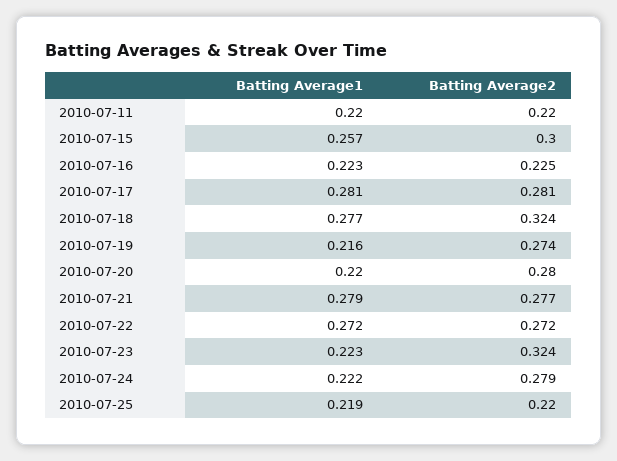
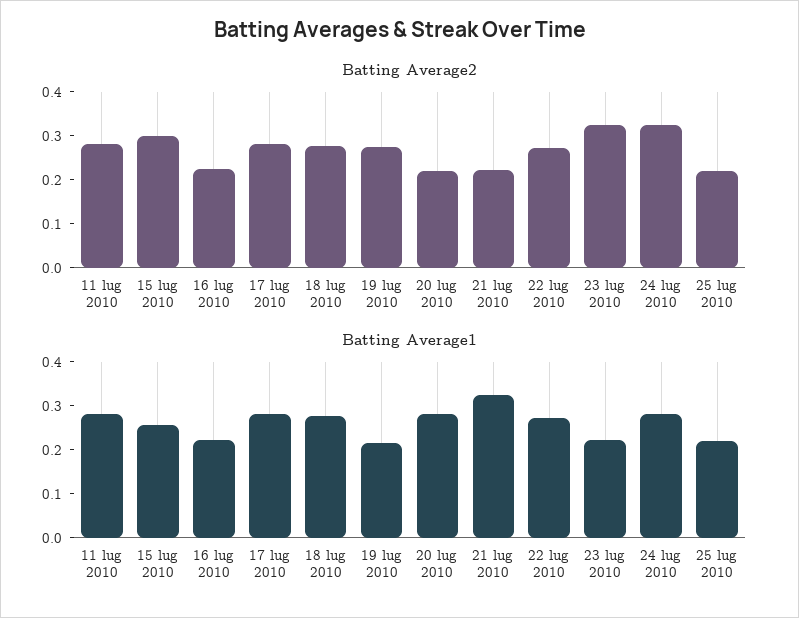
Batting Average1, 2010-07-11: 0.22 -> 0.28
Batting Average2, 2010-07-11: 0.22 -> 0.28
Batting Average2, 2010-07-18: 0.324 -> 0.28
Batting Average1, 2010-07-20: 0.22 -> 0.28
Batting Average2, 2010-07-20: 0.28 -> 0.22
Batting Average1, 2010-07-21: 0.279 -> 0.32
Batting Average2, 2010-07-21: 0.277 -> 0.22
Batting Average1, 2010-07-24: 0.222 -> 0.28
Batting Average2, 2010-07-24: 0.279 -> 0.32

